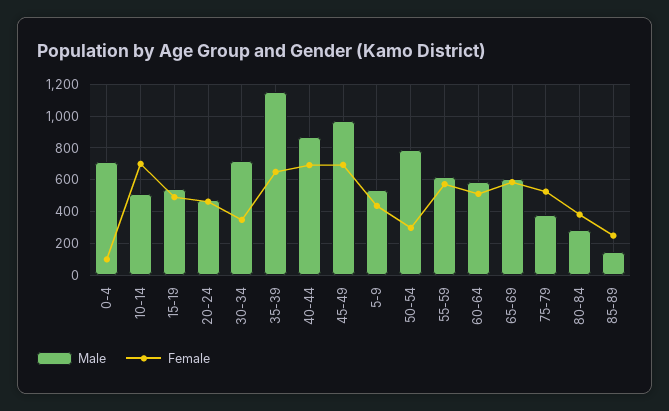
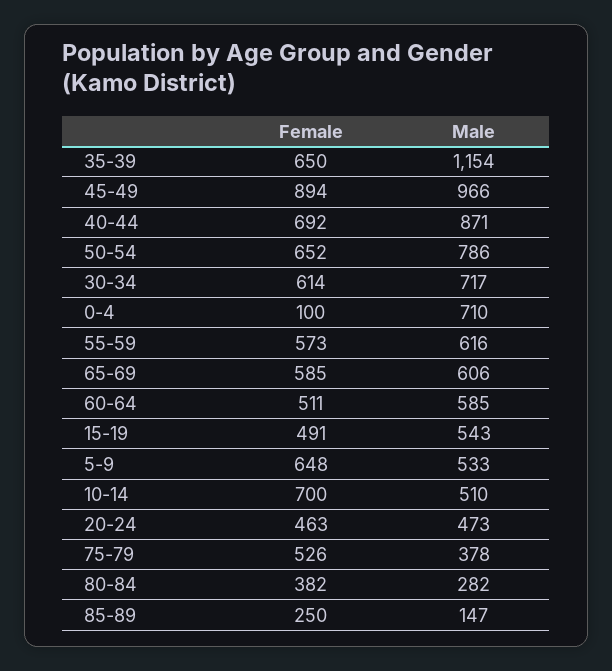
Female, 30-34: 350 -> 614
Female, 45-49: 700 -> 894
Female, 5-9: 450 -> 648
Female, 50-54: 300 -> 652

